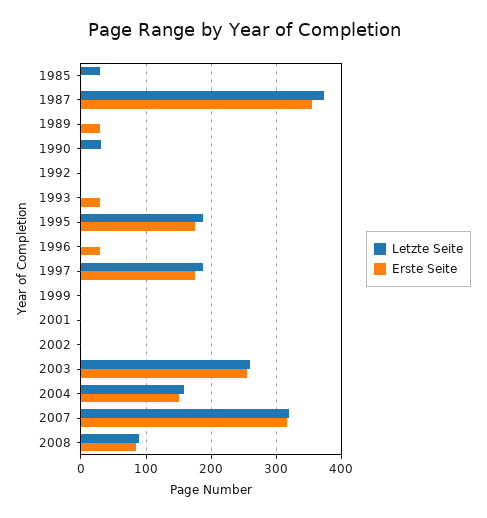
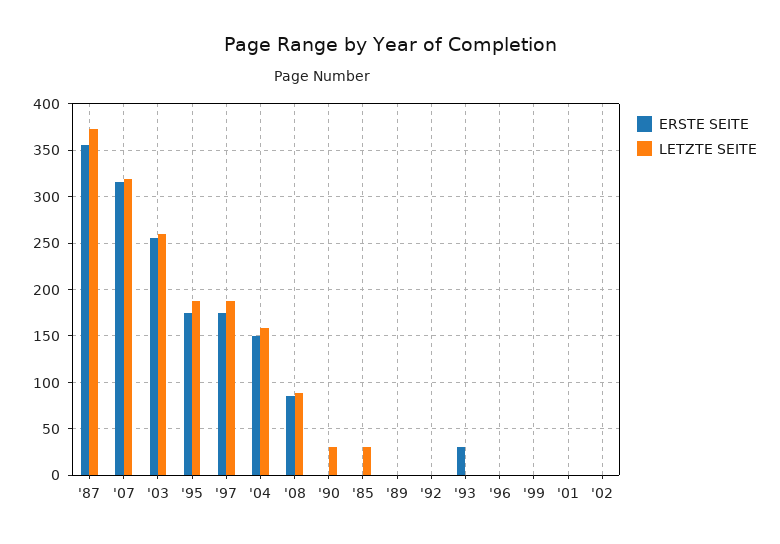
Erste Seite, 1989: 30 -> 0
Erste Seite, 1996: 30 -> 0

